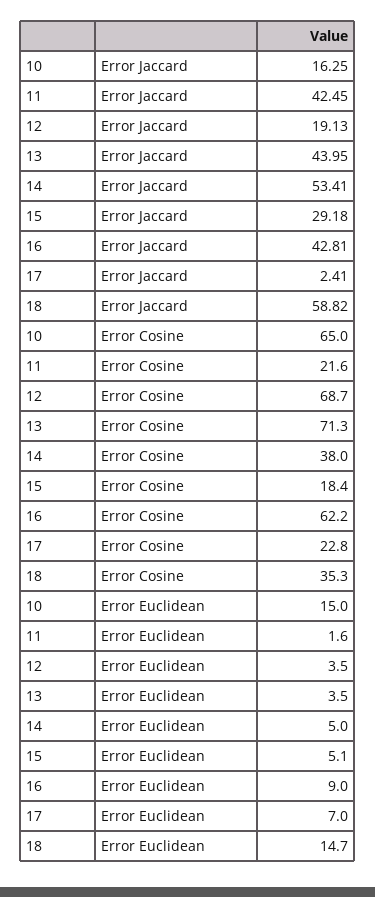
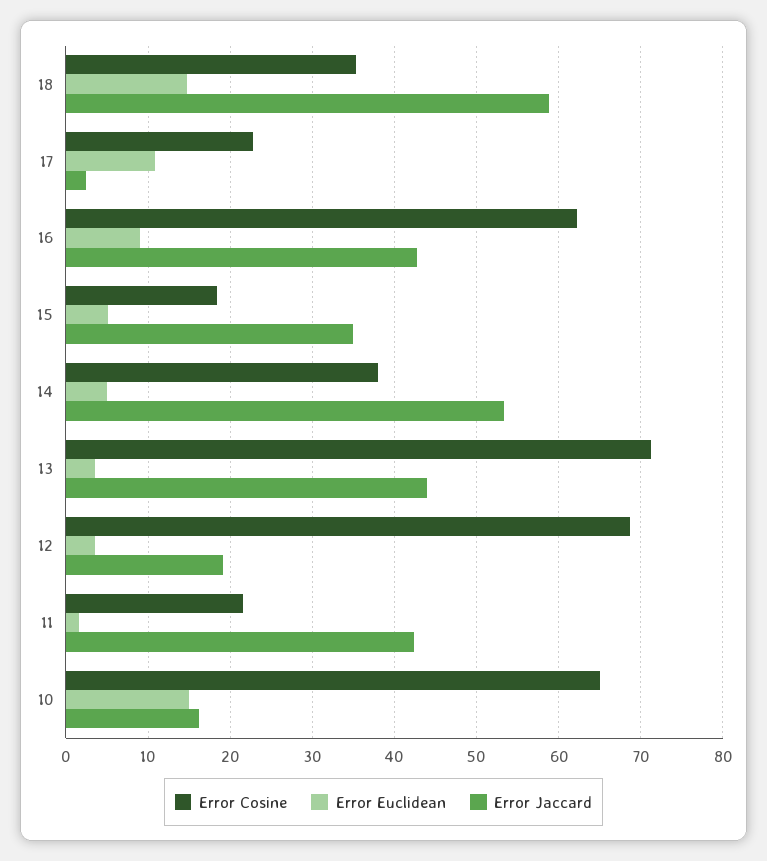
Error Jaccard, 15: 29.18 -> 35
Error Euclidean, 17: 7 -> 11

